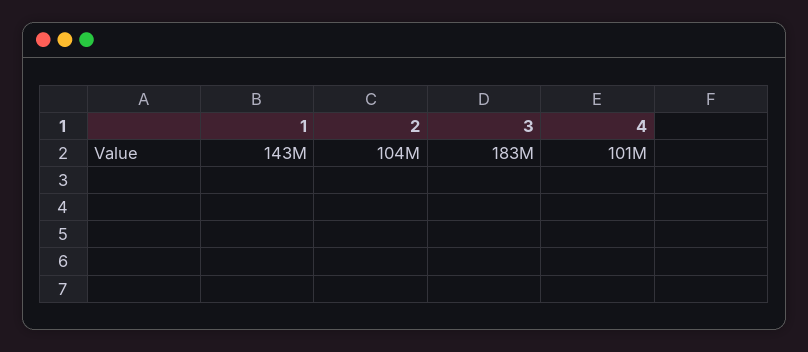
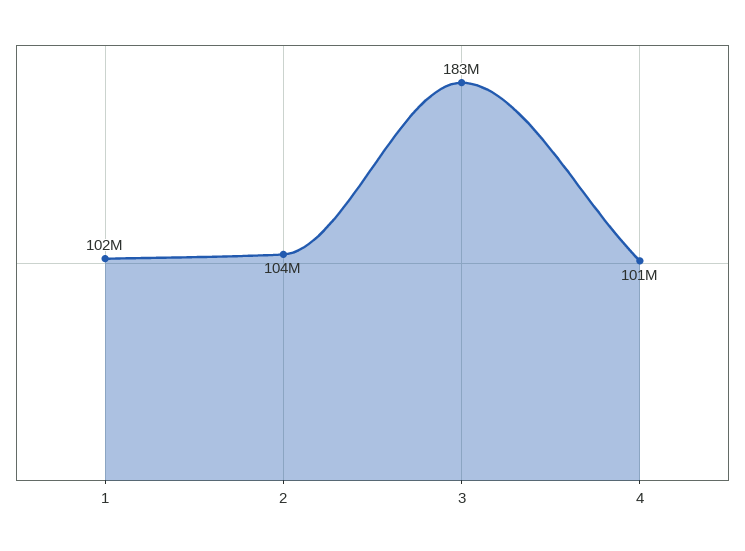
1: 143000000 -> 102000000

